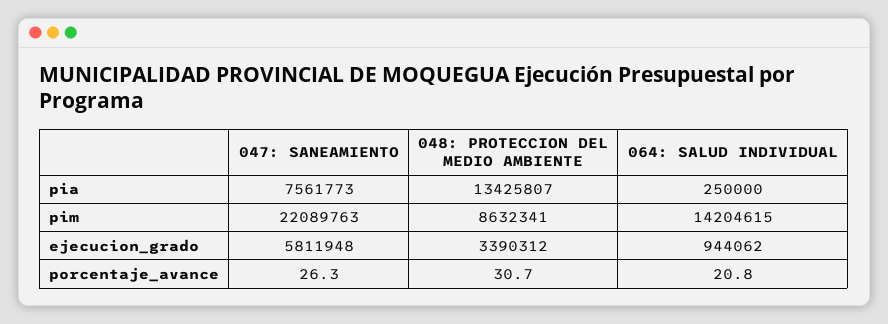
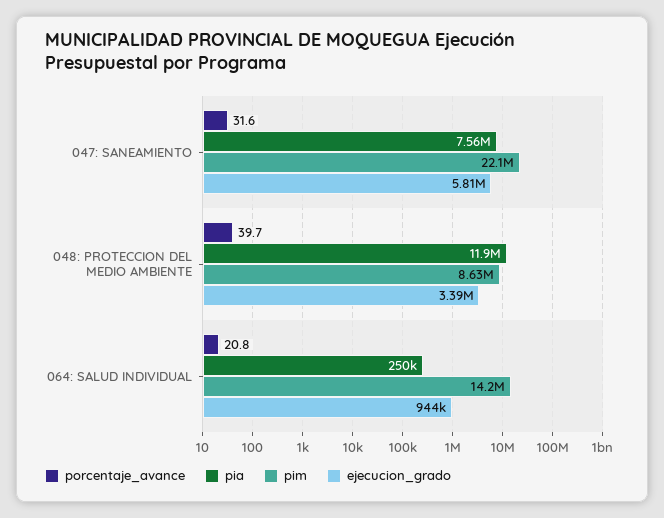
pia, 048: PROTECCION DEL MEDIO AMBIENTE: 13425807 -> 11900000
porcentaje_avance, 047: SANEAMIENTO: 26.3 -> 31.6
porcentaje_avance, 048: PROTECCION DEL MEDIO AMBIENTE: 30.7 -> 39.7

